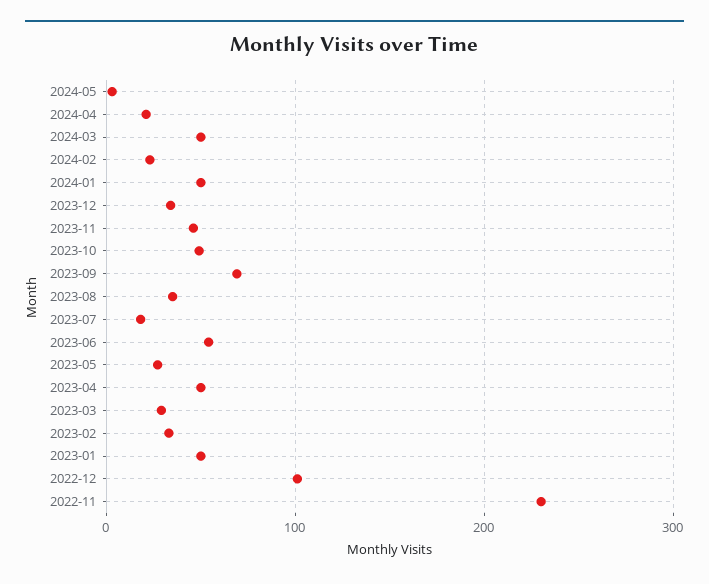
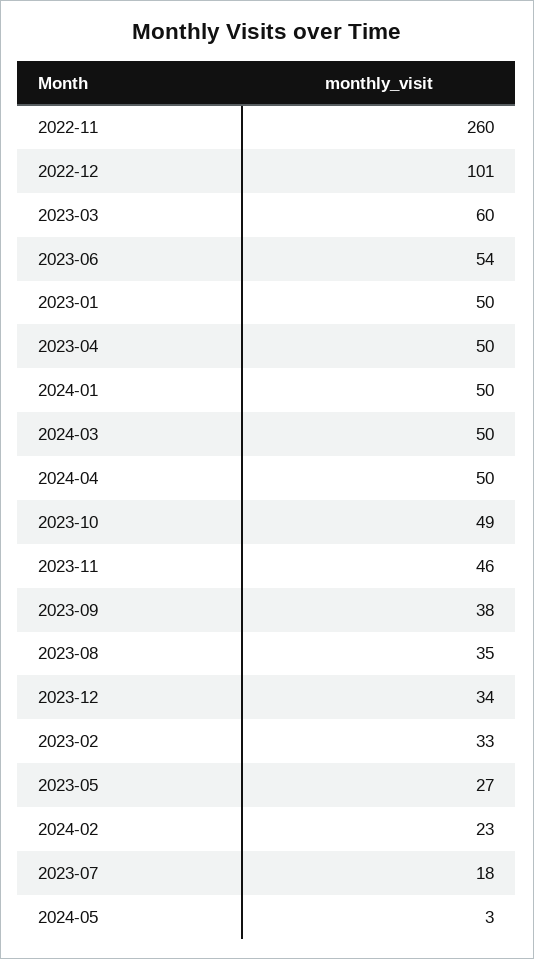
2024-04: 20 -> 50
2023-09: 70 -> 38
2023-03: 30 -> 60
2022-11: 230 -> 260

